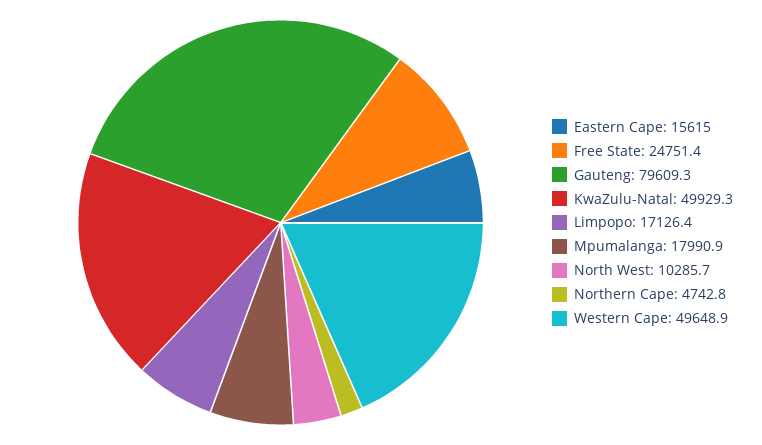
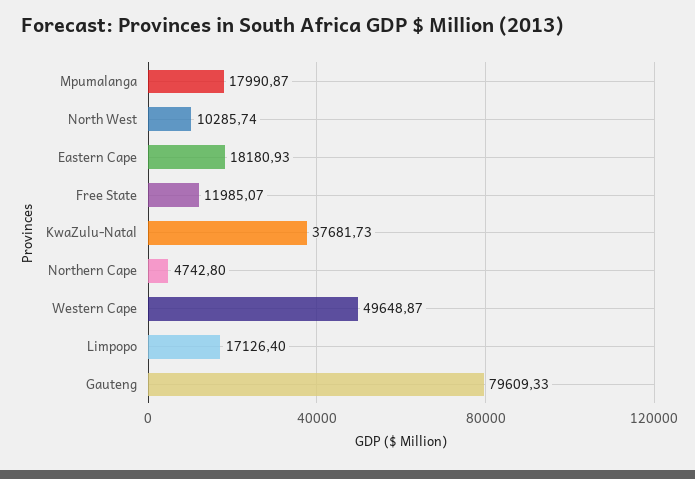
Eastern Cape: 15615 -> 18180.93
Free State: 24751.4 -> 11985.07
KwaZulu-Natal: 49929.3 -> 37681.73

